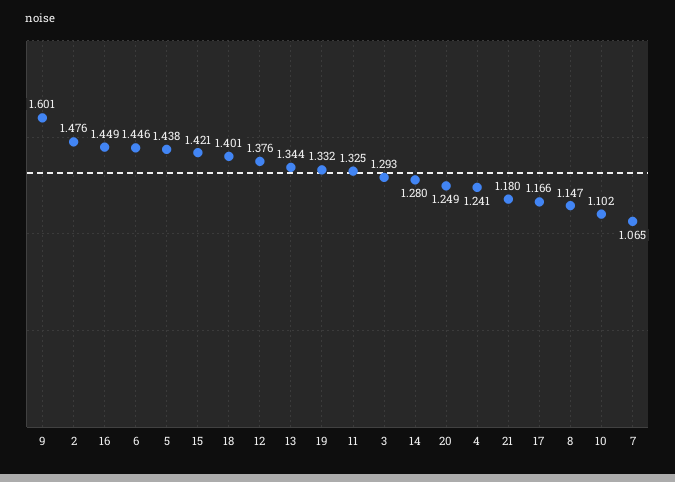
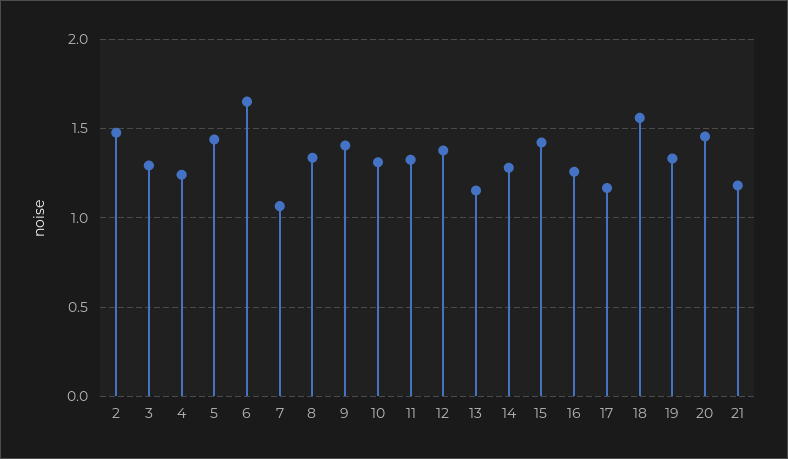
9: 1.601 -> 1.4
16: 1.449 -> 1.25
6: 1.446 -> 1.65
18: 1.401 -> 1.55
13: 1.344 -> 1.15
20: 1.249 -> 1.45
8: 1.147 -> 1.35
10: 1.102 -> 1.3

